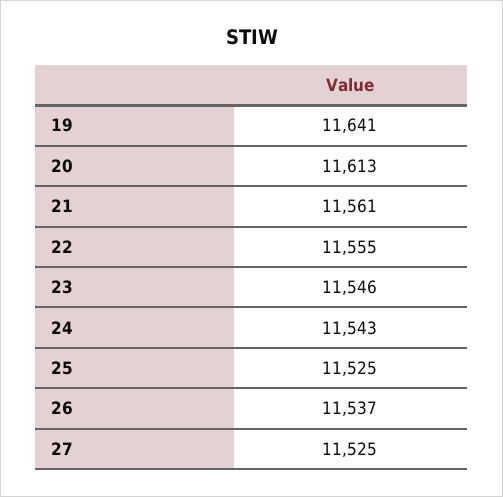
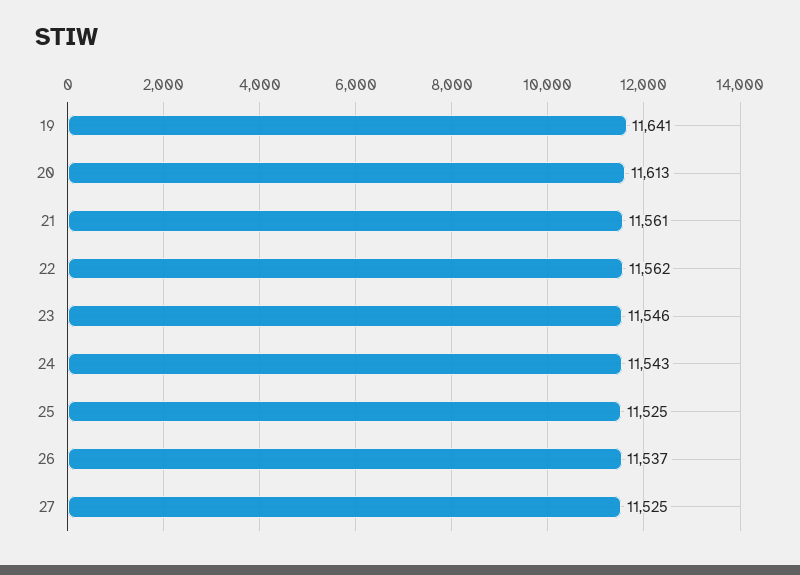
22: 11555 -> 11562

